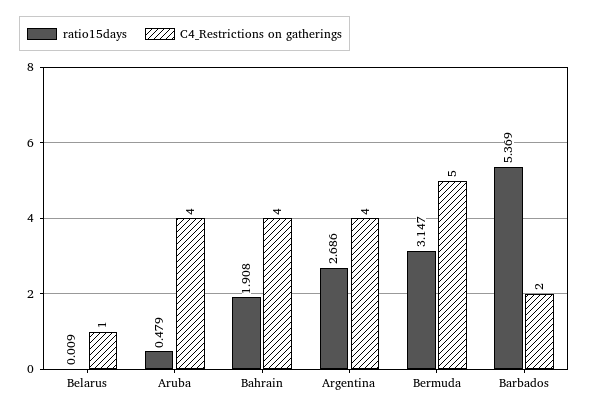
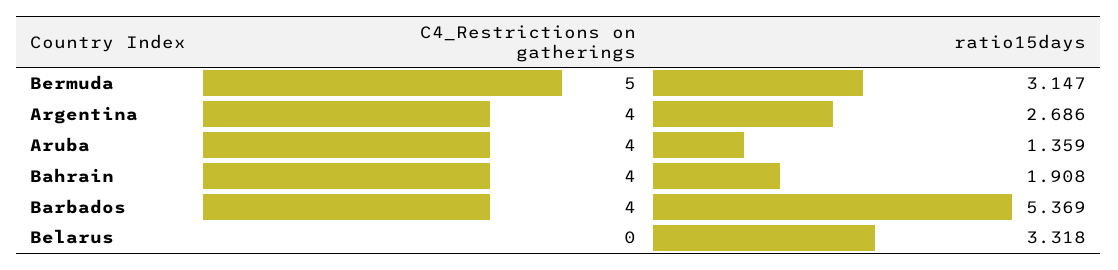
ratio15days, Belarus: 0.009 -> 3.318
C4_Restrictions on gatherings, Belarus: 1 -> 0
ratio15days, Aruba: 0.479 -> 1.359
C4_Restrictions on gatherings, Barbados: 2 -> 4

